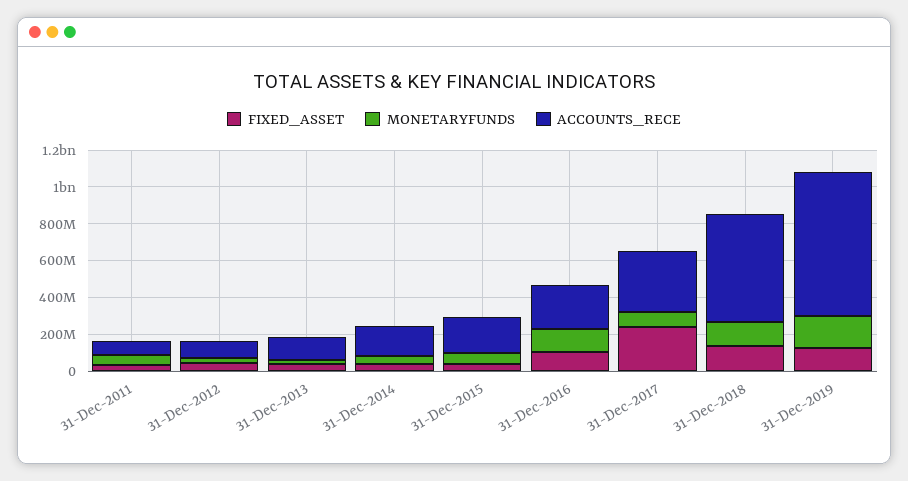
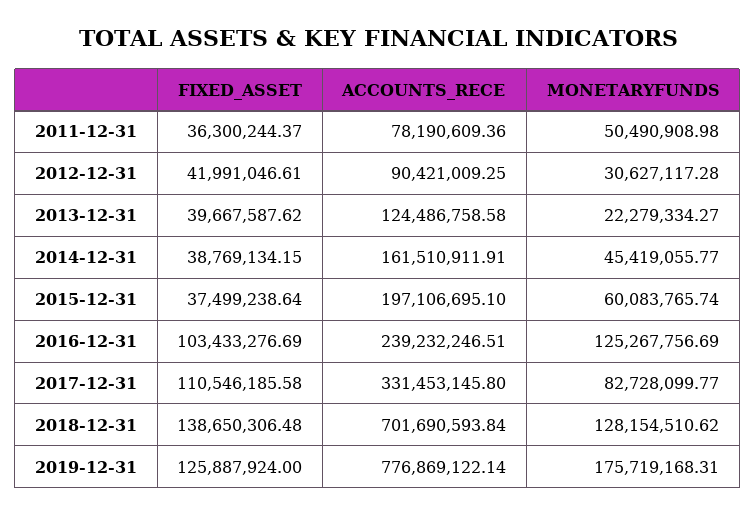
FIXED_ASSET, 31-Dec-2017: 250000000 -> 110546185.58
ACCOUNTS_RECE, 31-Dec-2018: 600000000 -> 701690593.84

